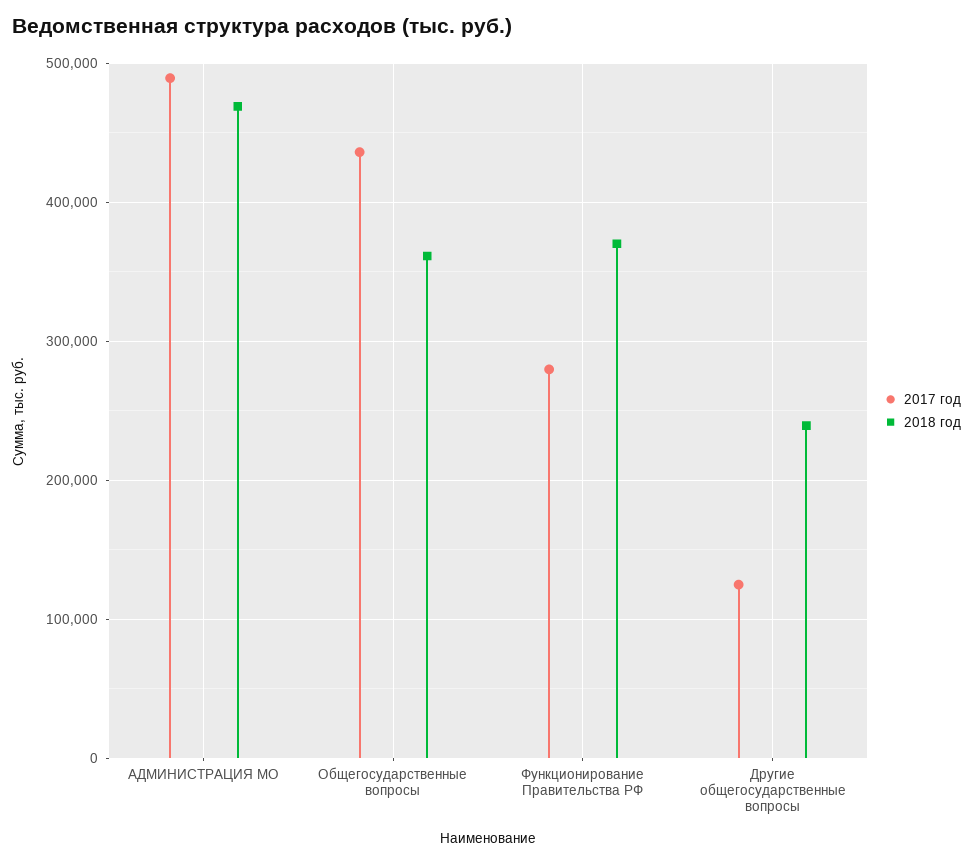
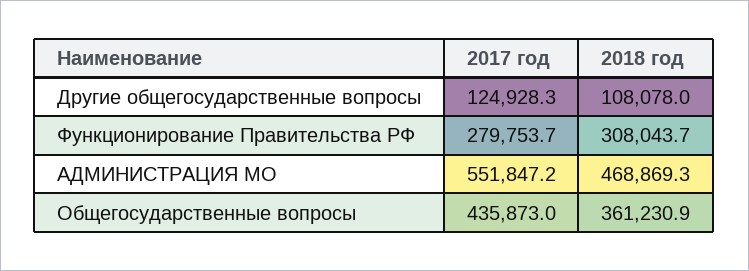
2017 год, АДМИНИСТРАЦИЯ МО: 490000 -> 551847.2
2018 год, Функционирование Правительства РФ: 370000 -> 308043.7
2018 год, Другие общегосударственные вопросы: 240000 -> 108078

